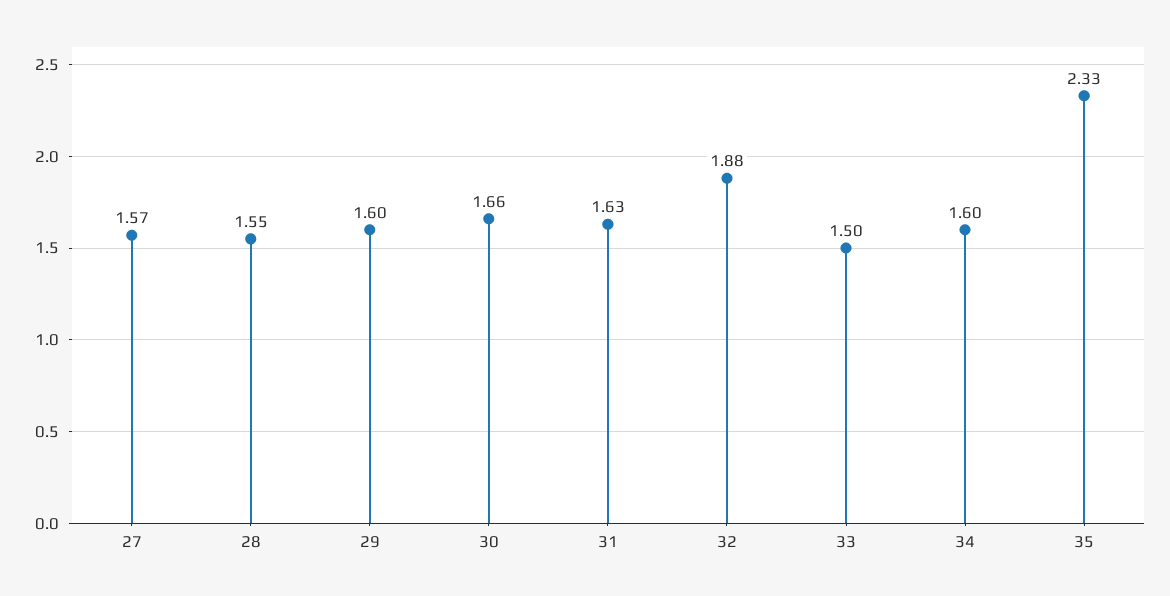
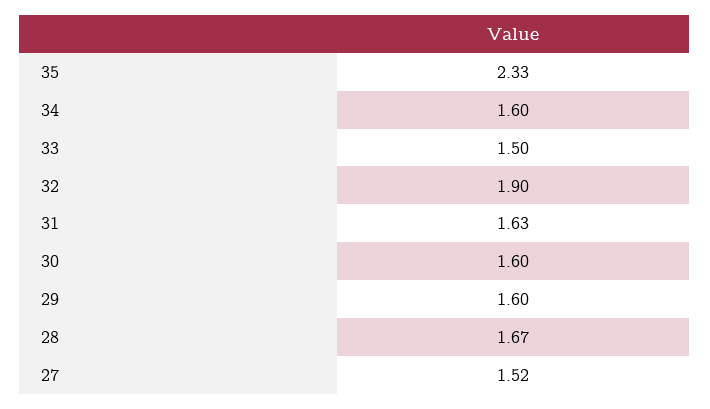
27: 1.57 -> 1.52
28: 1.55 -> 1.67
30: 1.66 -> 1.6
32: 1.88 -> 1.9

